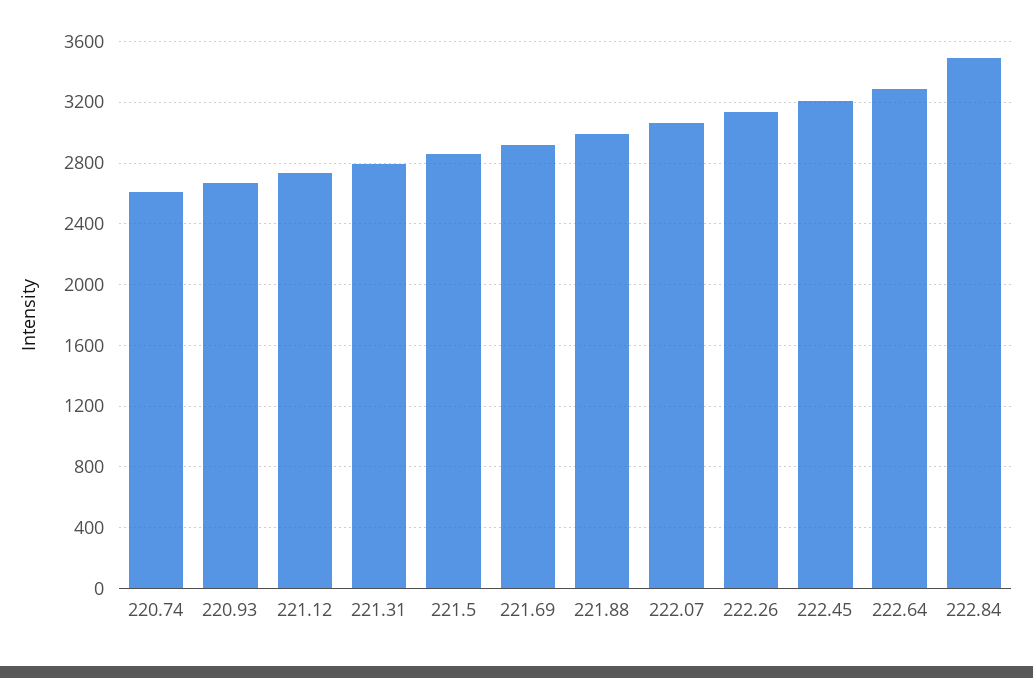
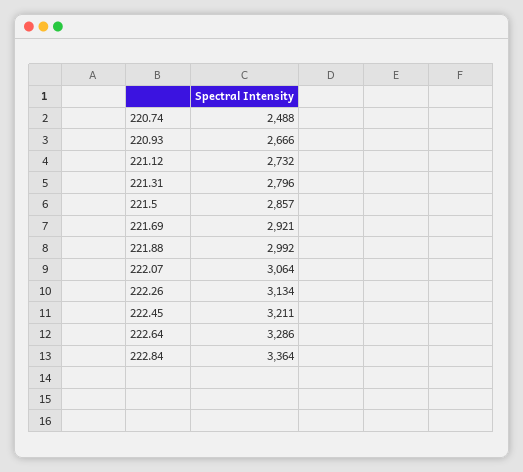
220.74: 2600 -> 2488
222.84: 3500 -> 3364

